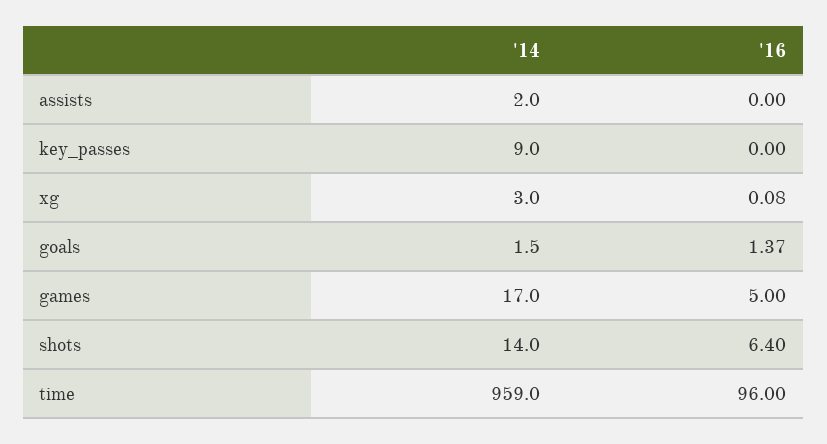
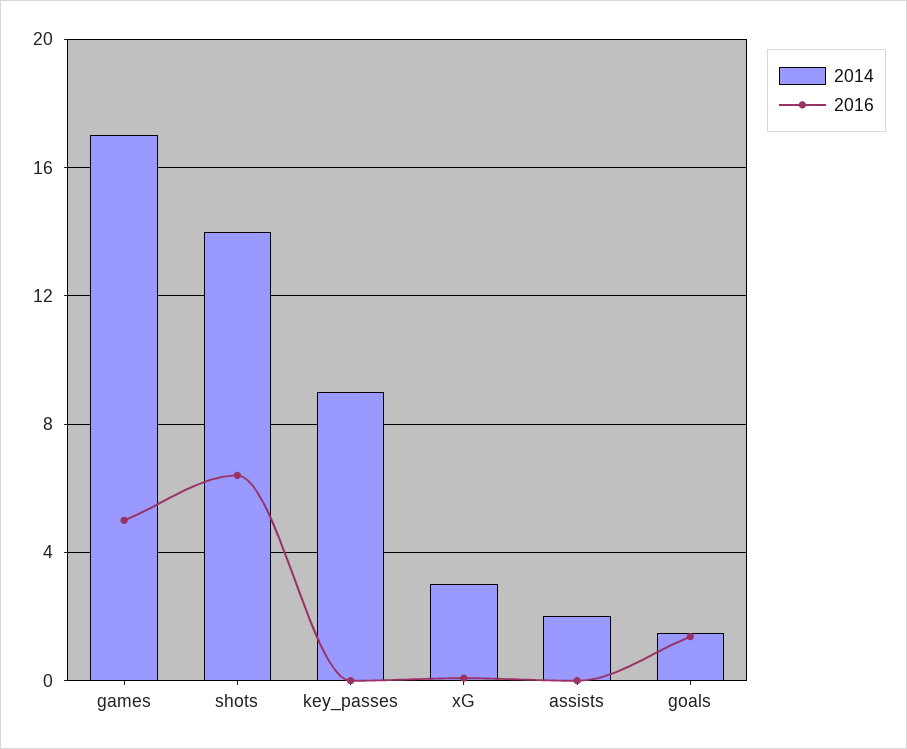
'14, time: 959 -> none
'16, time: 96 -> none

